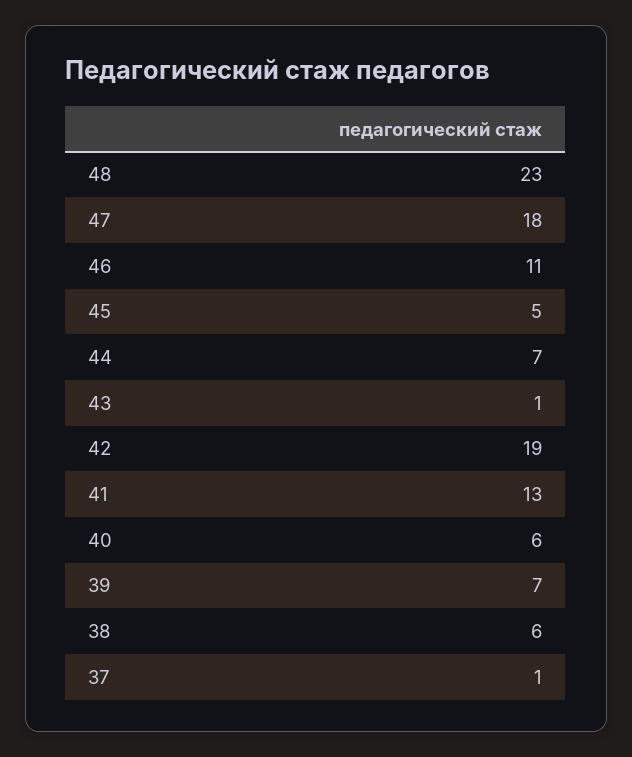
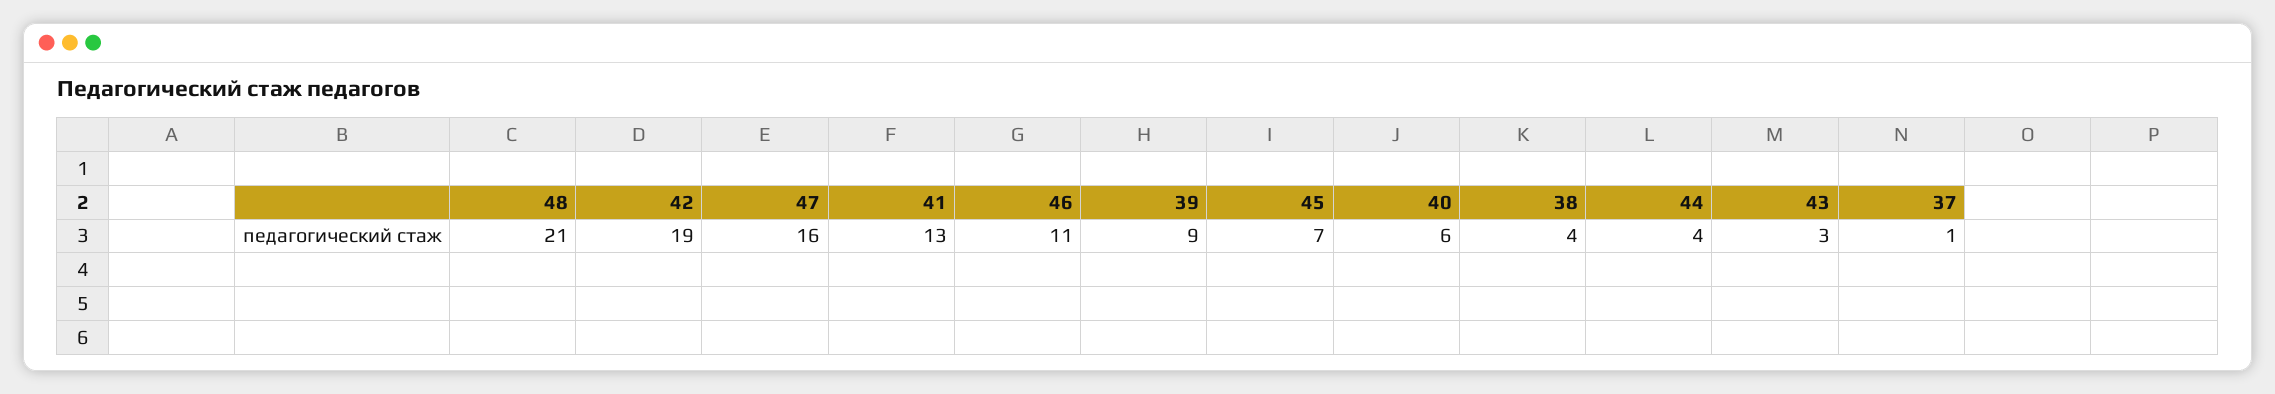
48: 23 -> 21
47: 18 -> 16
45: 5 -> 7
44: 7 -> 4
43: 1 -> 3
39: 7 -> 9
38: 6 -> 4

